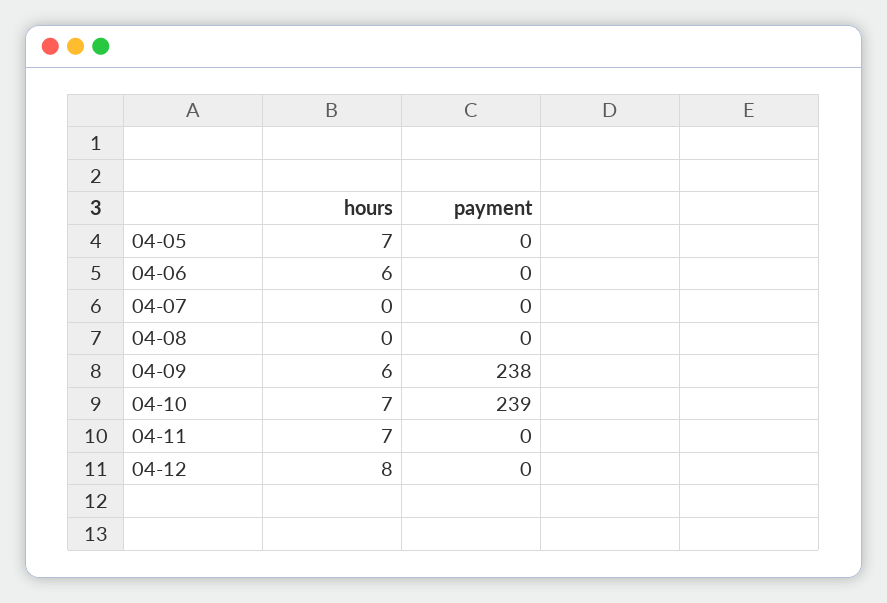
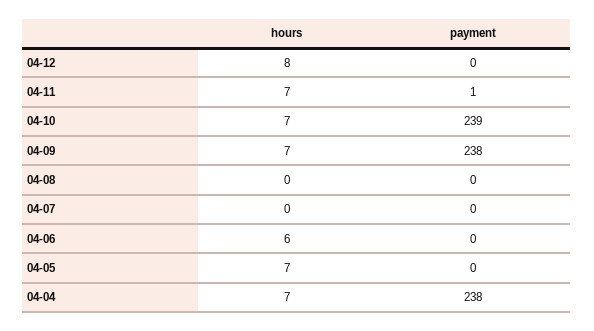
hours, 04-09: 6 -> 7
payment, 04-11: 0 -> 1
hours, 04-04: none -> 7
payment, 04-04: none -> 238

